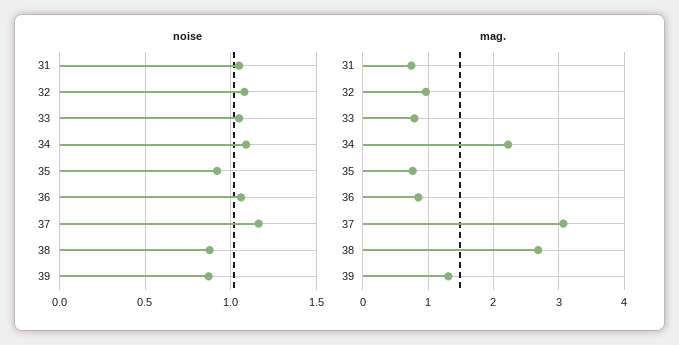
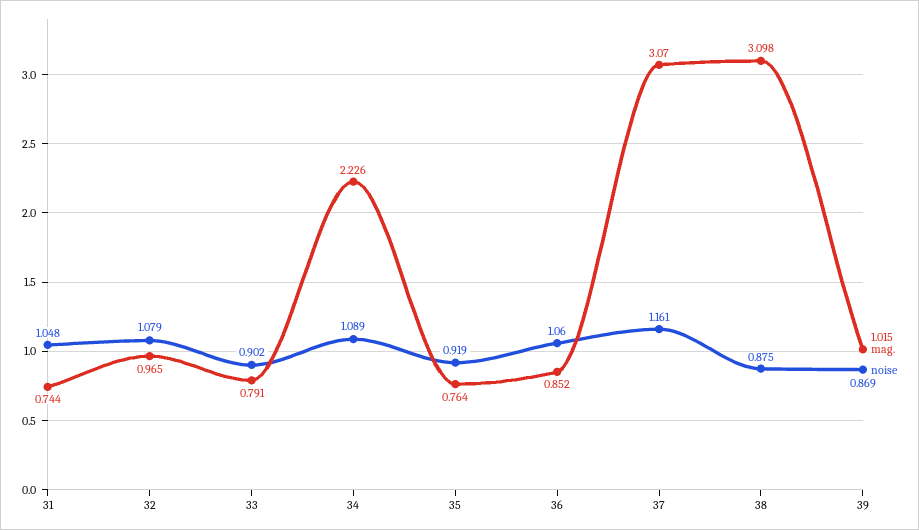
noise, 33: 1.05 -> 0.902
mag., 38: 2.7 -> 3.098
mag., 39: 1.3 -> 1.015

